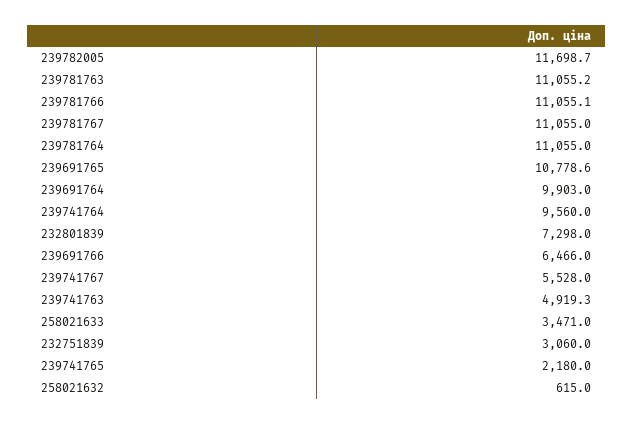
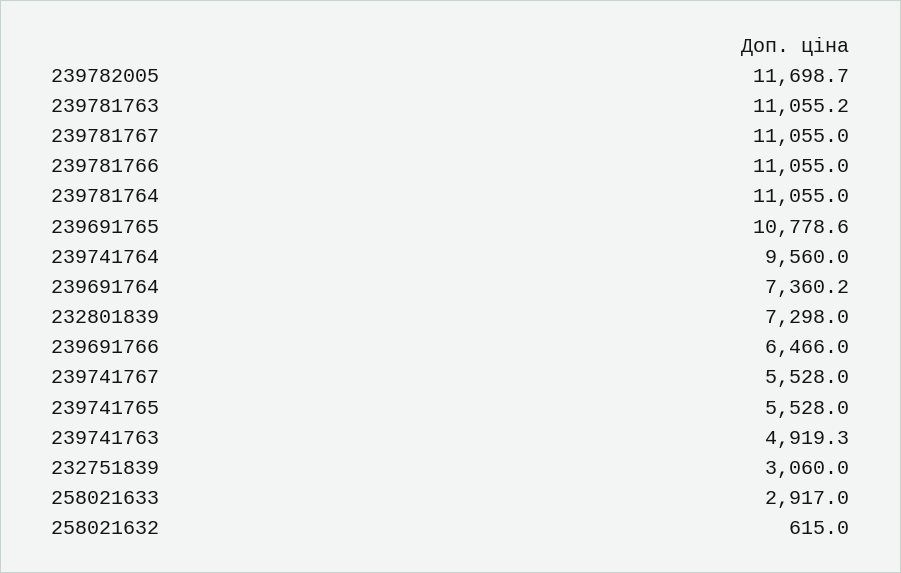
239781766: 11055.1 -> 11055
239691764: 9903 -> 7360.2
258021633: 3471 -> 2917
239741765: 2180 -> 5528

